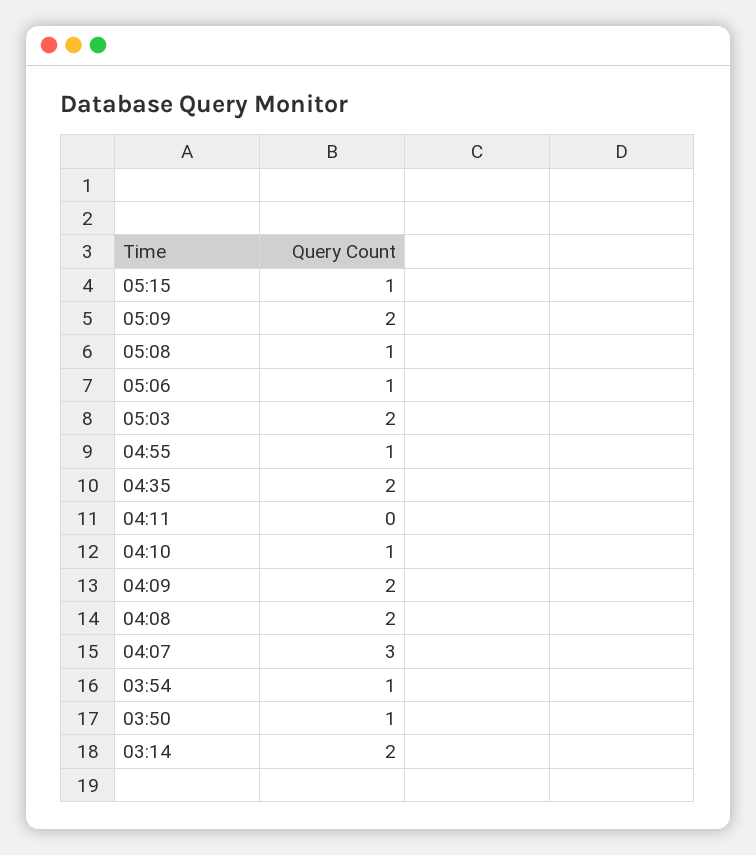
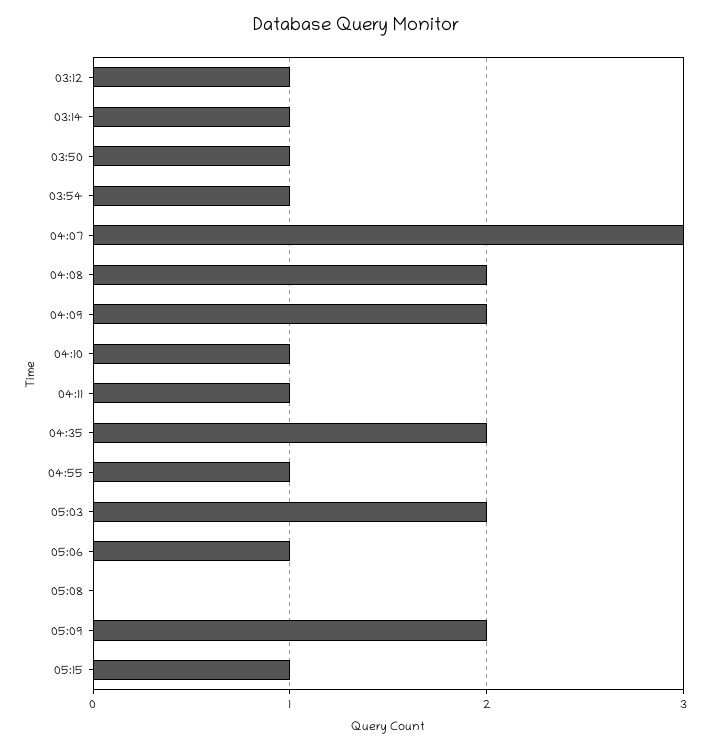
05:08: 1 -> 0
04:11: 0 -> 1
03:14: 2 -> 1
03:12: none -> 1

